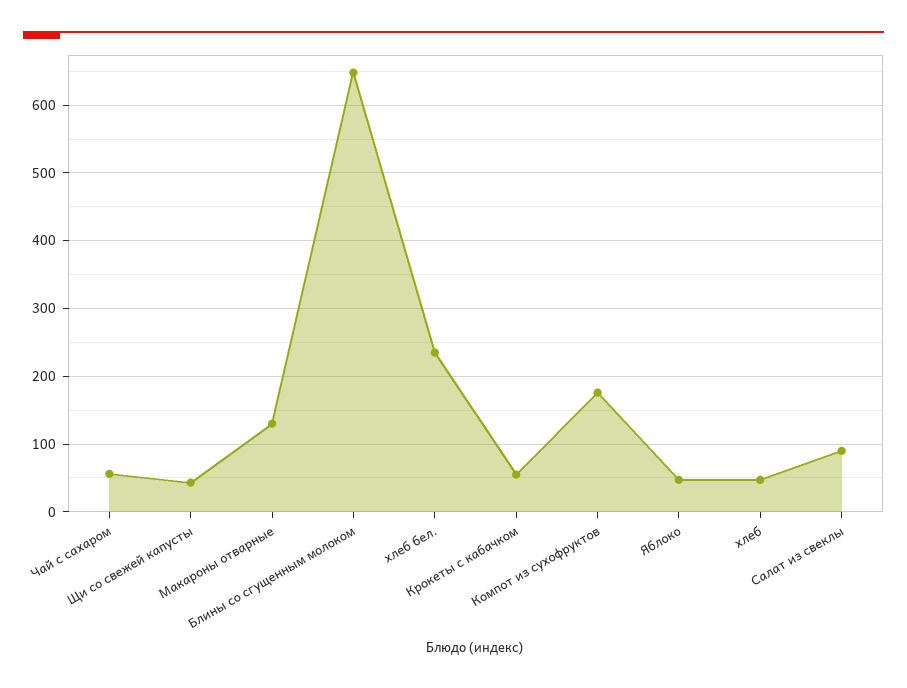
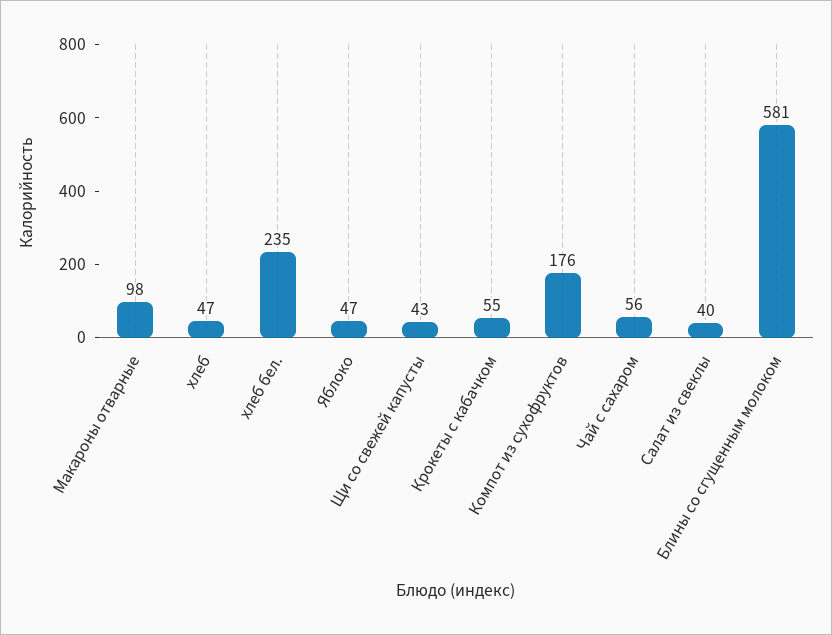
Макароны отварные: 130 -> 98
Блины со сгущенным молоком: 650 -> 581
Салат из свеклы: 90 -> 40

